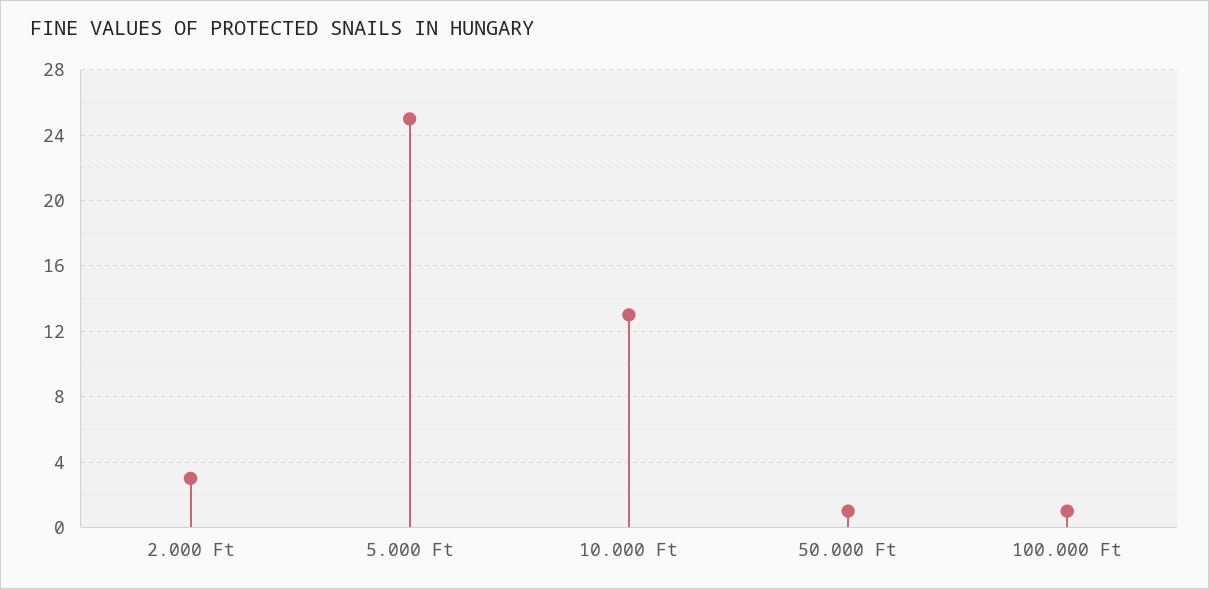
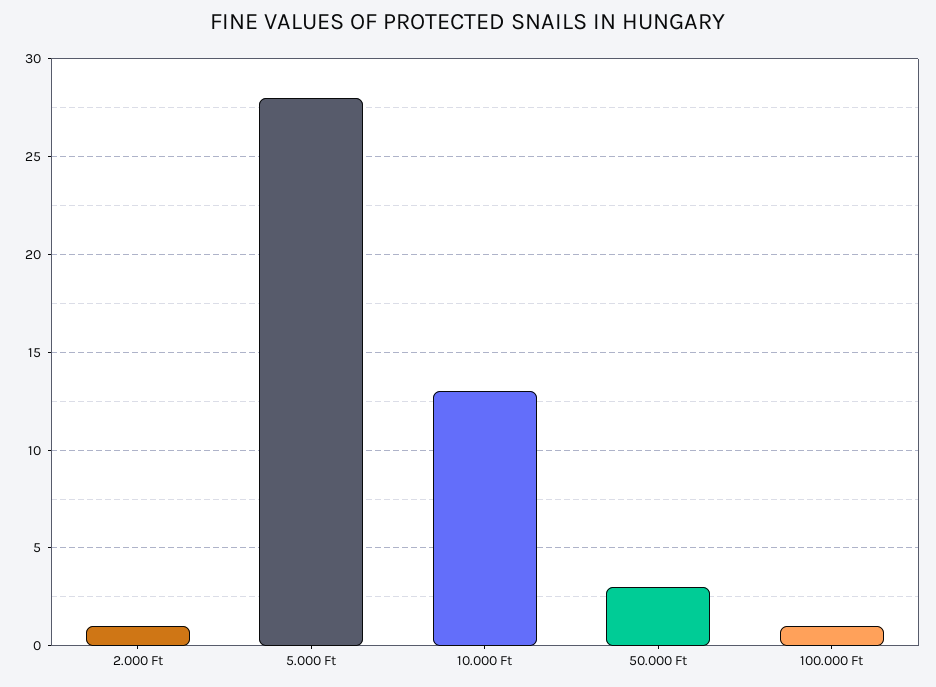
2.000 Ft: 3 -> 1
5.000 Ft: 25 -> 28
50.000 Ft: 1 -> 3

